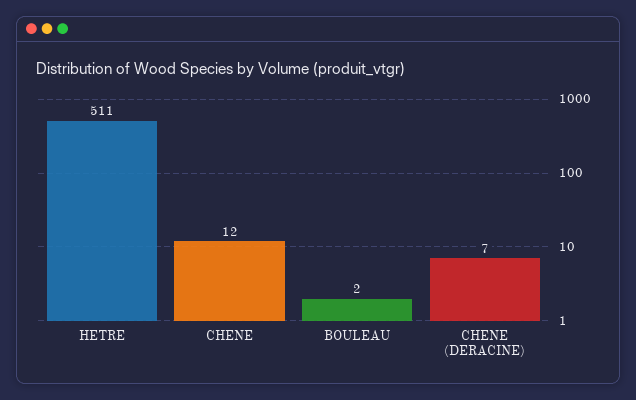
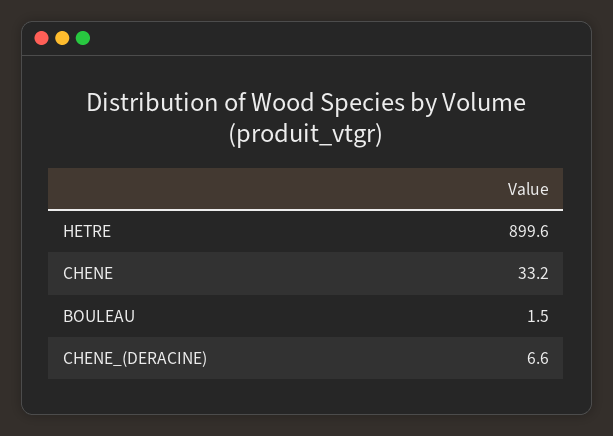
HETRE: 511 -> 899.6
CHENE: 12 -> 33.2

